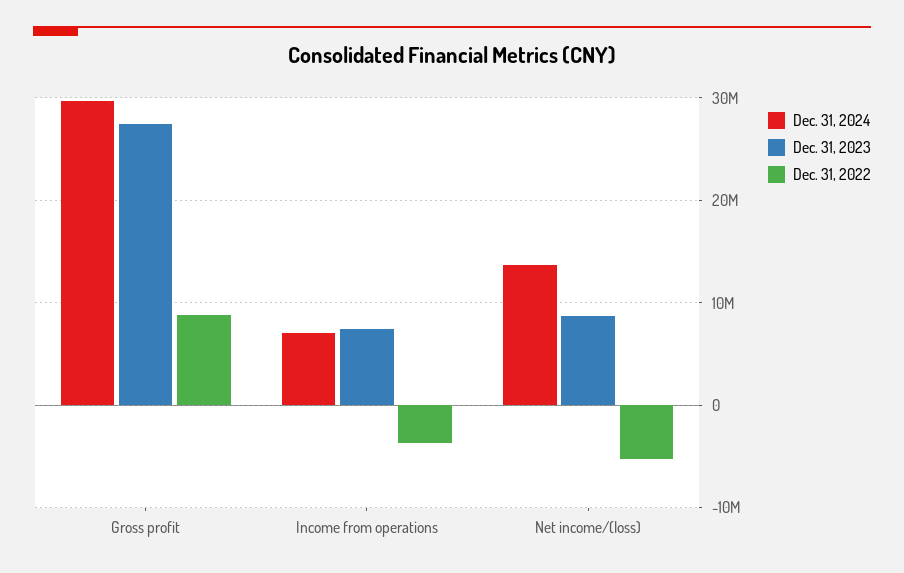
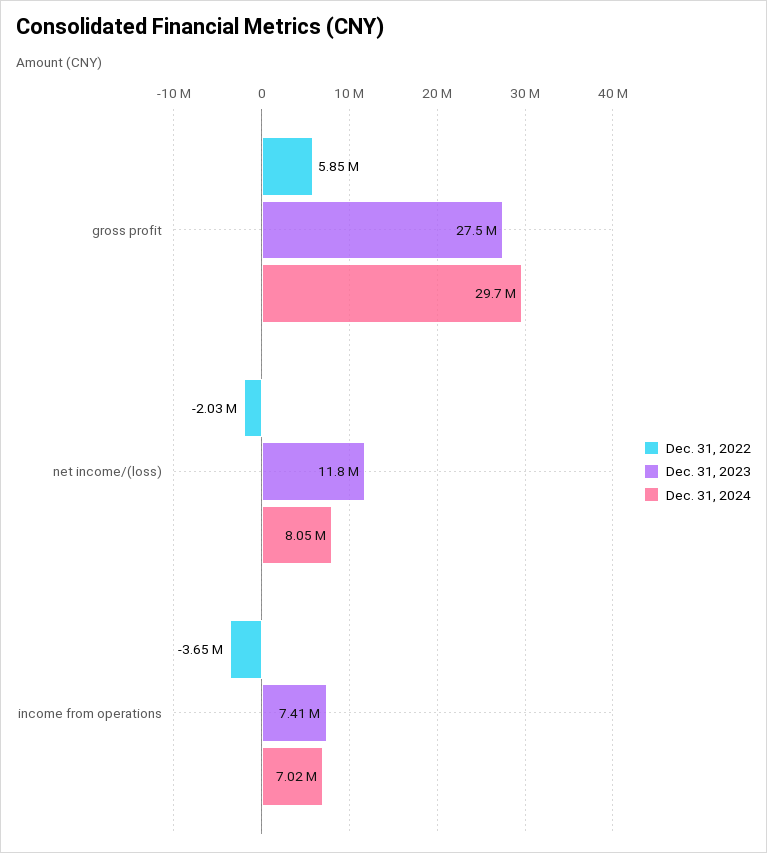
Dec. 31, 2022, Gross profit: 9000000 -> 5850000
Dec. 31, 2024, Net income/(loss): 14000000 -> 8050000
Dec. 31, 2023, Net income/(loss): 9000000 -> 11800000
Dec. 31, 2022, Net income/(loss): -5000000 -> -2030000

